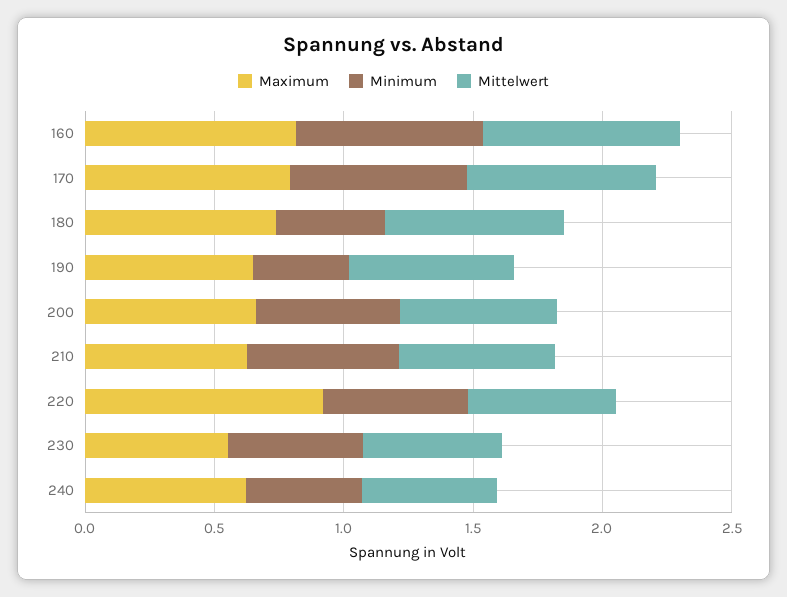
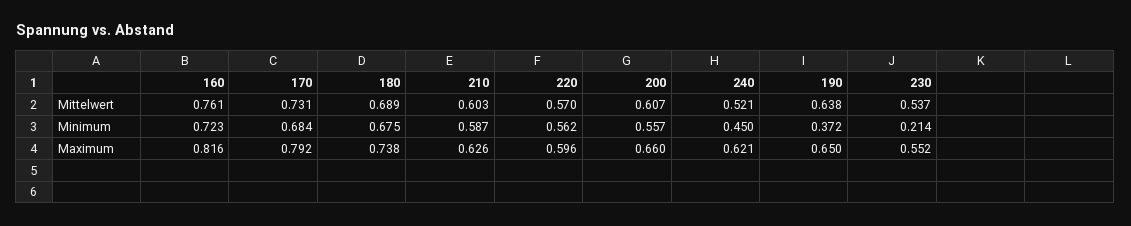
Minimum, 180: 0.4 -> 0.675
Maximum, 220: 0.9 -> 0.596
Minimum, 230: 0.5 -> 0.214

